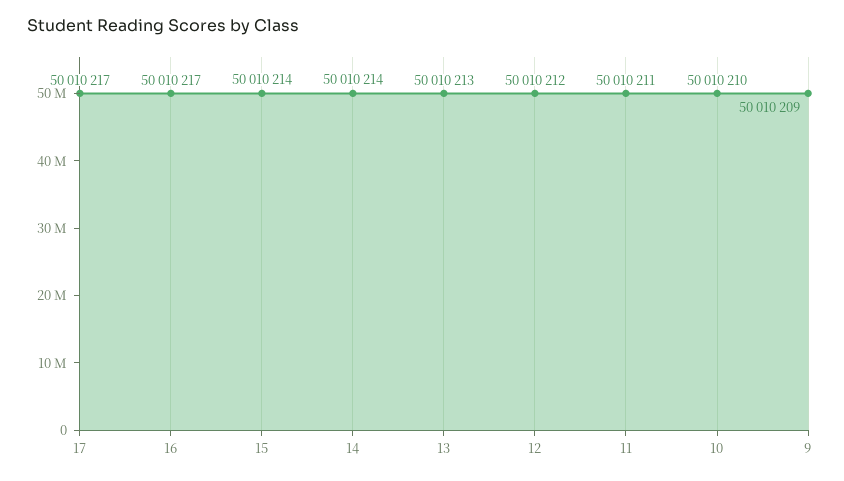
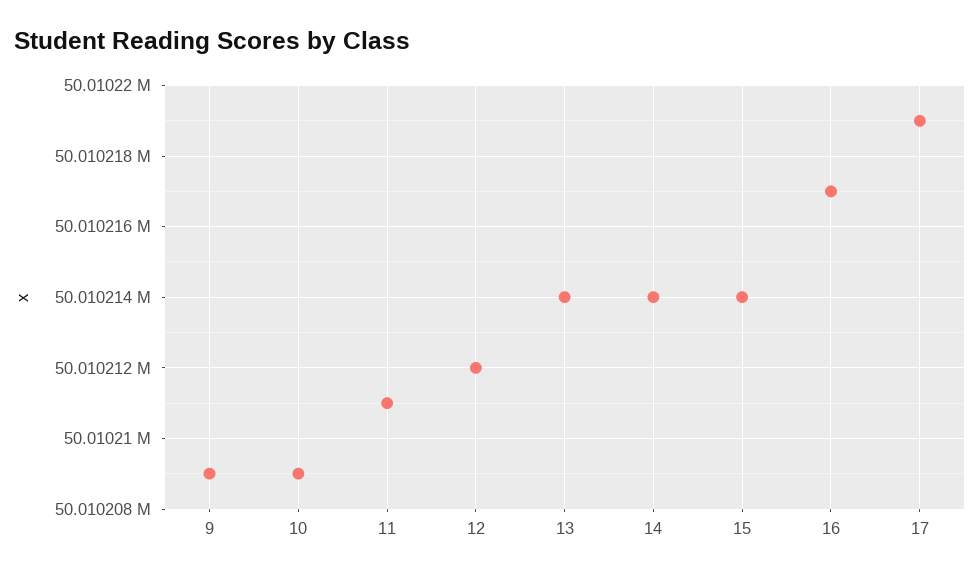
17: 50010217 -> 50010219
13: 50010213 -> 50010214
10: 50010210 -> 50010209

